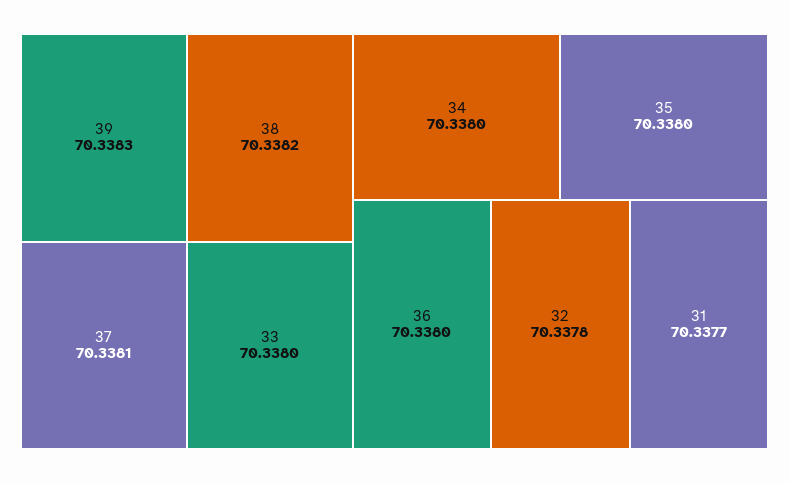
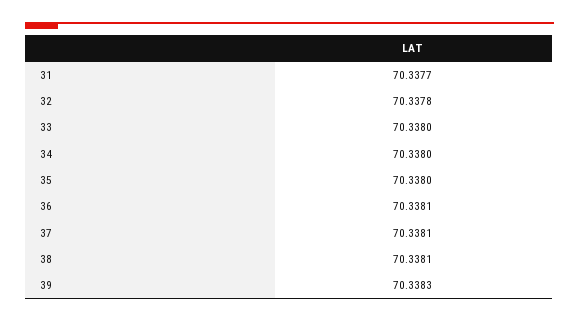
38: 70.3382 -> 70.3381
36: 70.338 -> 70.3381

